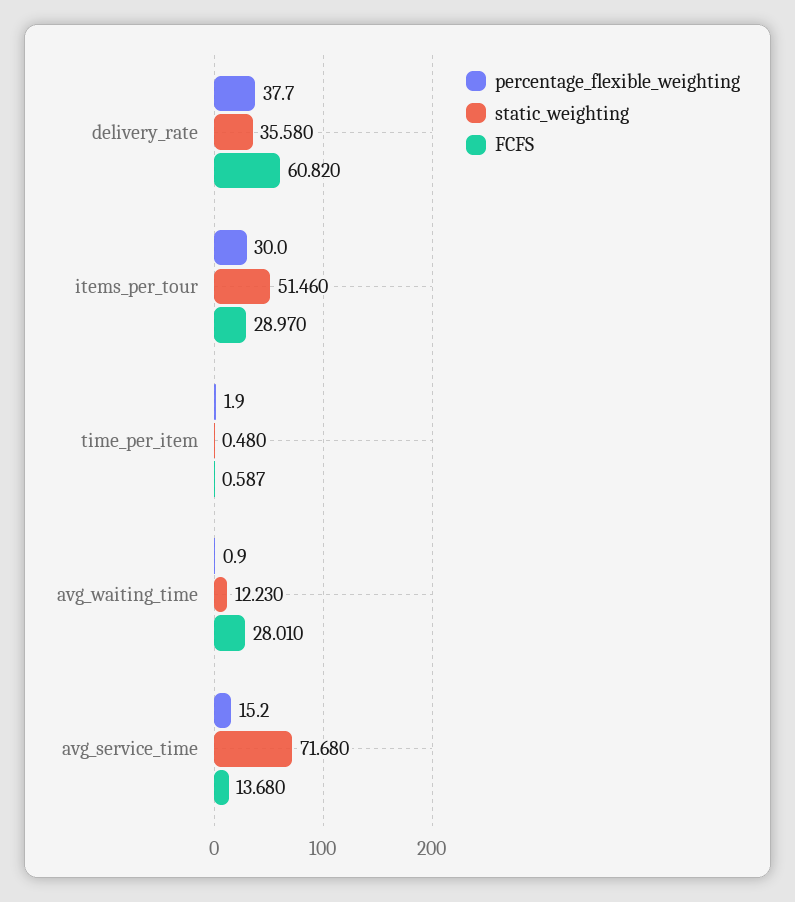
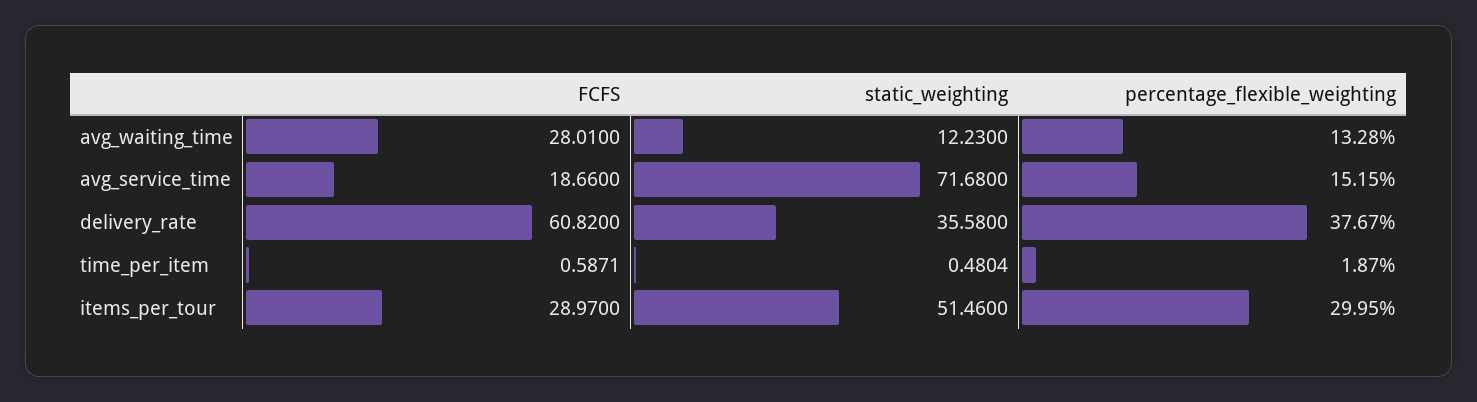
percentage_flexible_weighting, avg_waiting_time: 0.9 -> 13.28
FCFS, avg_service_time: 13.68 -> 18.66

